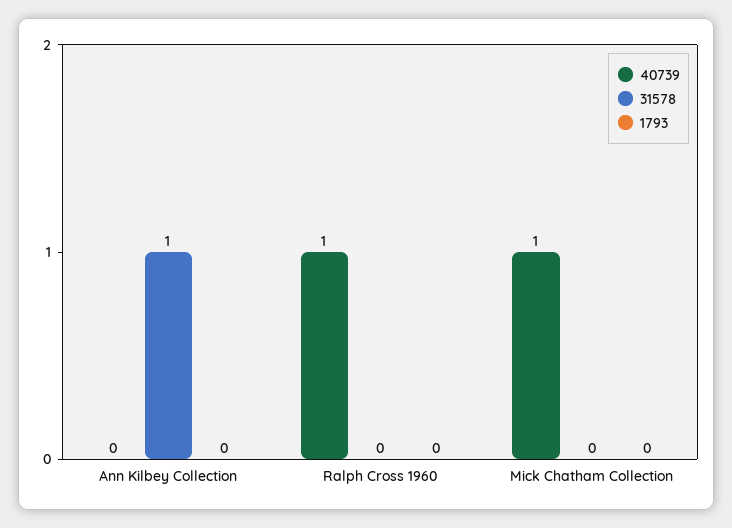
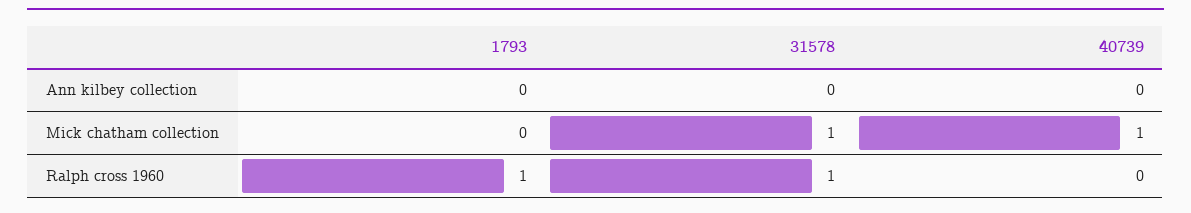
31578, Ann Kilbey Collection: 1 -> 0
40739, Ralph Cross 1960: 1 -> 0
31578, Ralph Cross 1960: 0 -> 1
1793, Ralph Cross 1960: 0 -> 1
31578, Mick Chatham Collection: 0 -> 1

